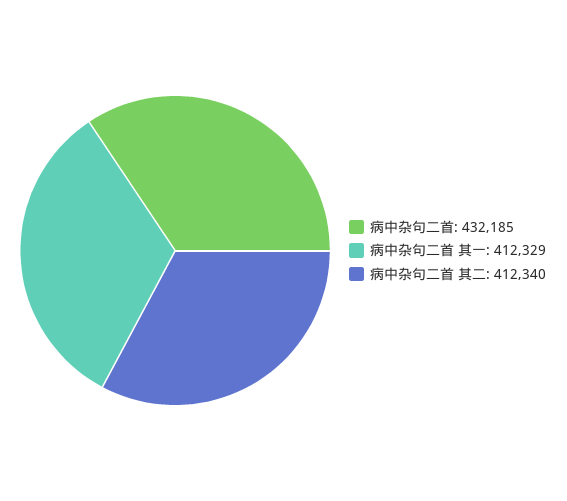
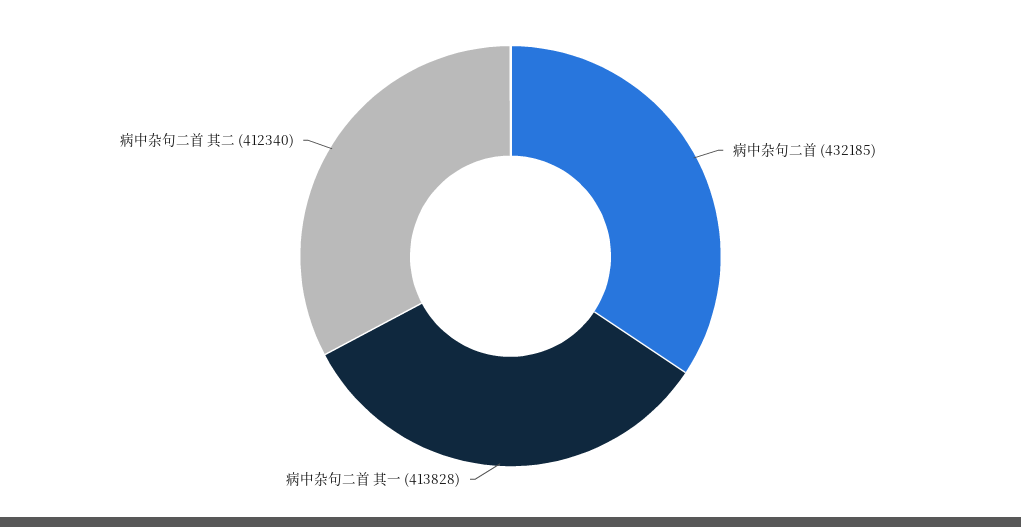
病中杂句二首 其一: 412329 -> 413828

